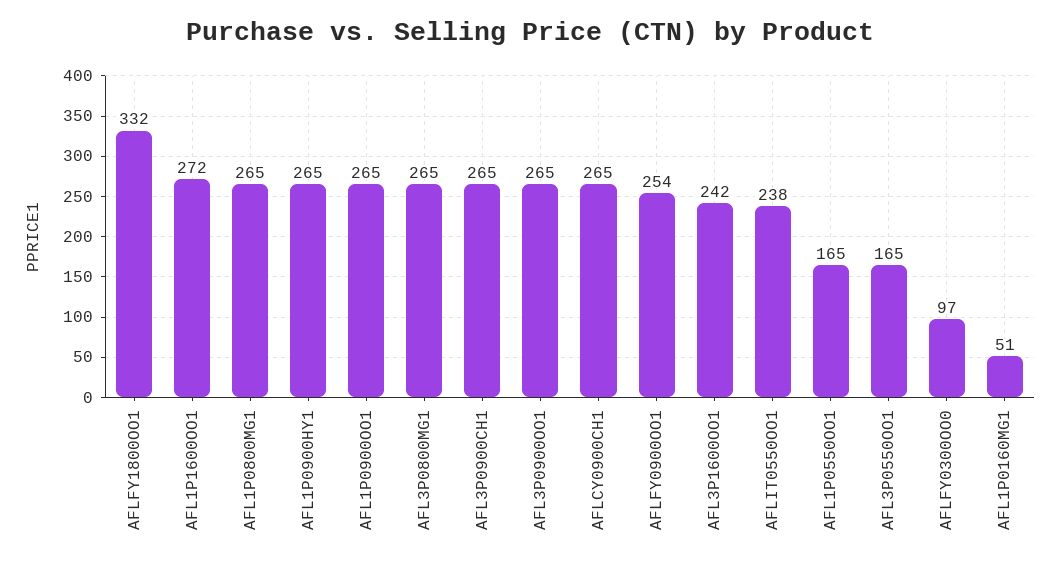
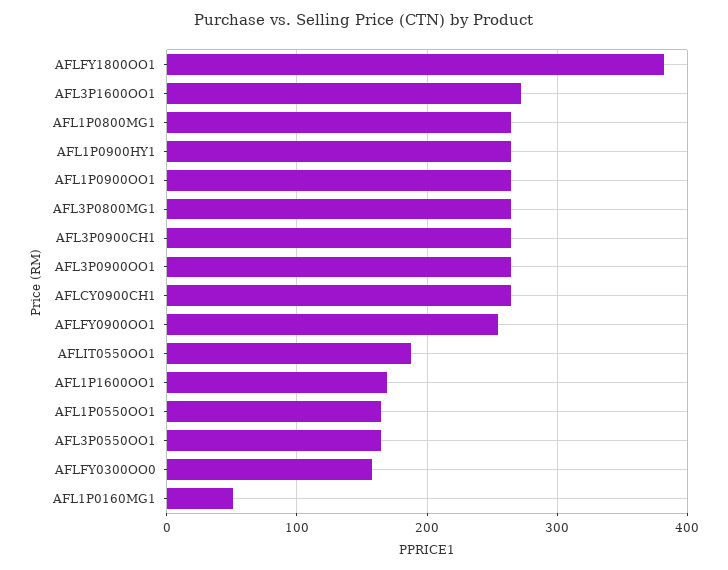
AFLFY1800OO1: 332 -> 380
AFL1P1600OO1: 272 -> 170
AFL3P1600OO1: 242 -> 270
AFLIT0550OO1: 238 -> 190
AFLFY0300OO0: 97 -> 160

